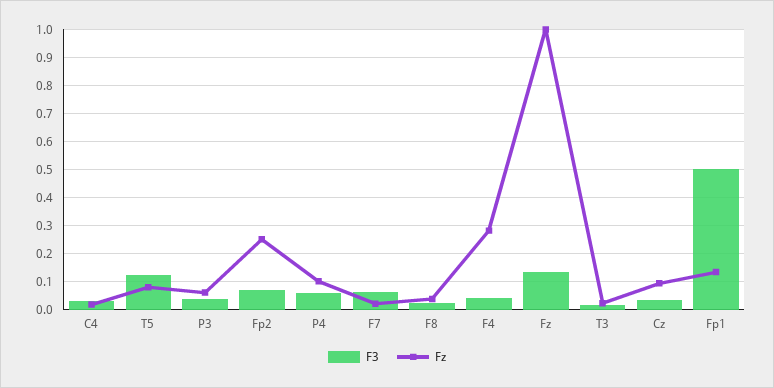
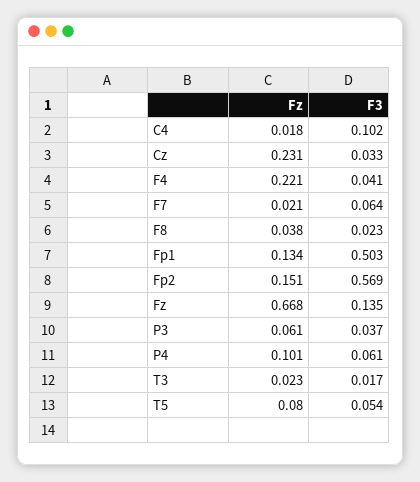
F3, C4: 0.025 -> 0.102
F3, T5: 0.125 -> 0.054
F3, Fp2: 0.075 -> 0.569
Fz, Fp2: 0.25 -> 0.151
Fz, F4: 0.275 -> 0.221
Fz, Fz: 1 -> 0.668
Fz, Cz: 0.1 -> 0.231

